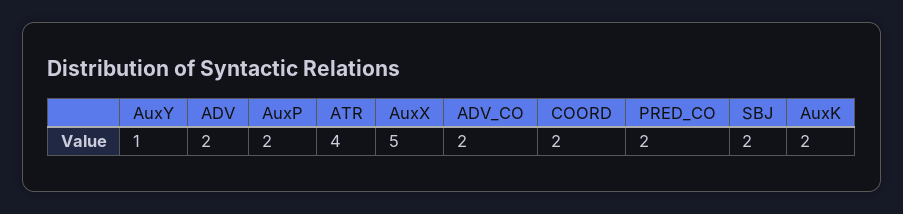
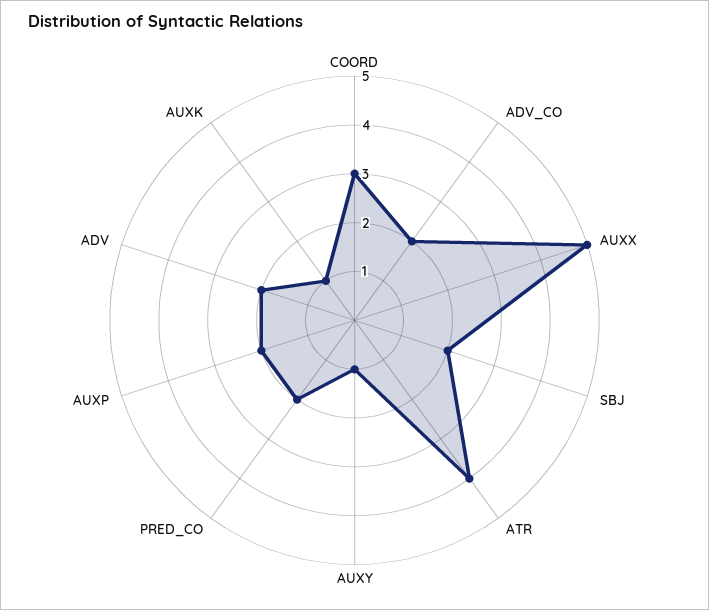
COORD: 2 -> 3
AuxK: 2 -> 1

